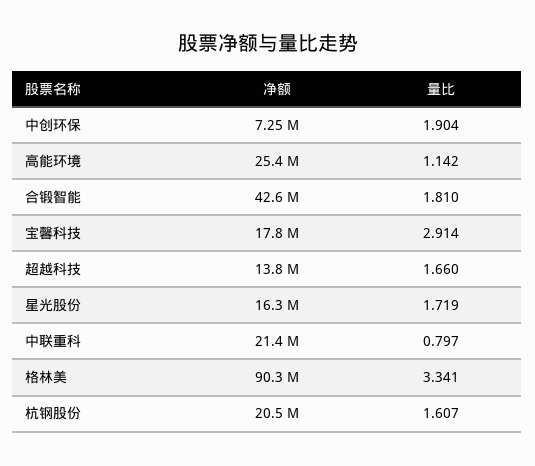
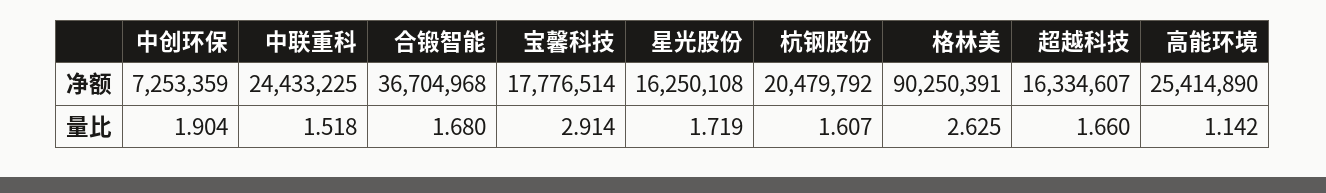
净额, 合锻智能: 42600000 -> 36704968
量比, 合锻智能: 1.81 -> 1.68
净额, 超越科技: 13800000 -> 16334607
净额, 中联重科: 21400000 -> 24433225
量比, 中联重科: 0.797 -> 1.518
量比, 格林美: 3.341 -> 2.625

